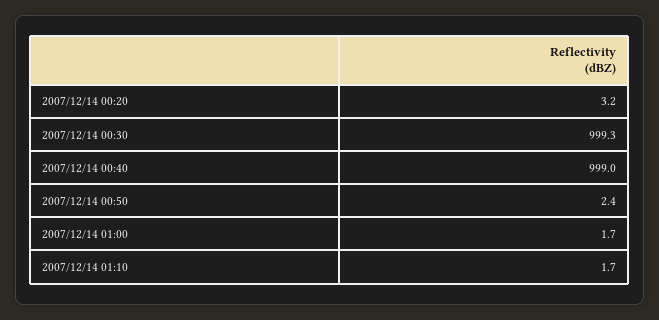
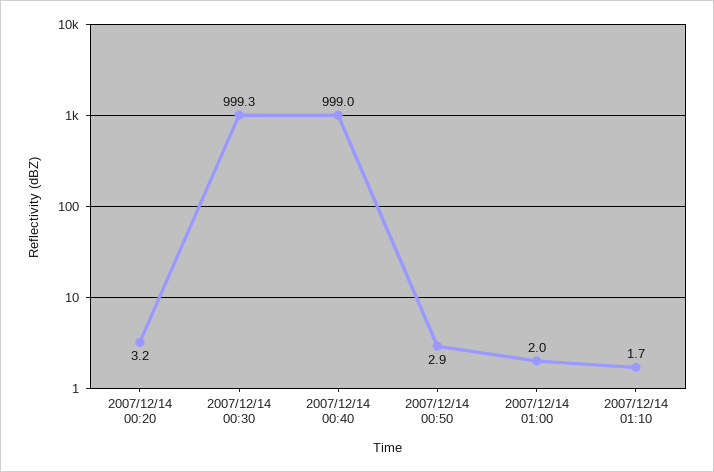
2007/12/14 00:50: 2.4 -> 2.9
2007/12/14 01:00: 1.7 -> 2

